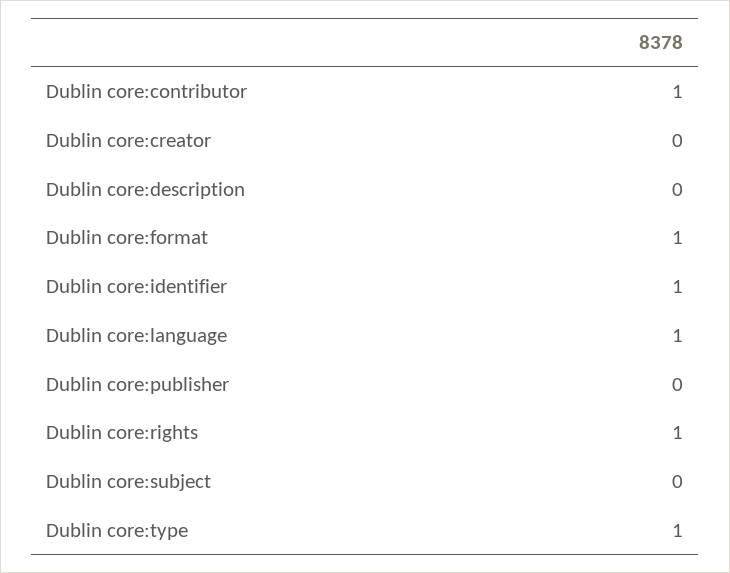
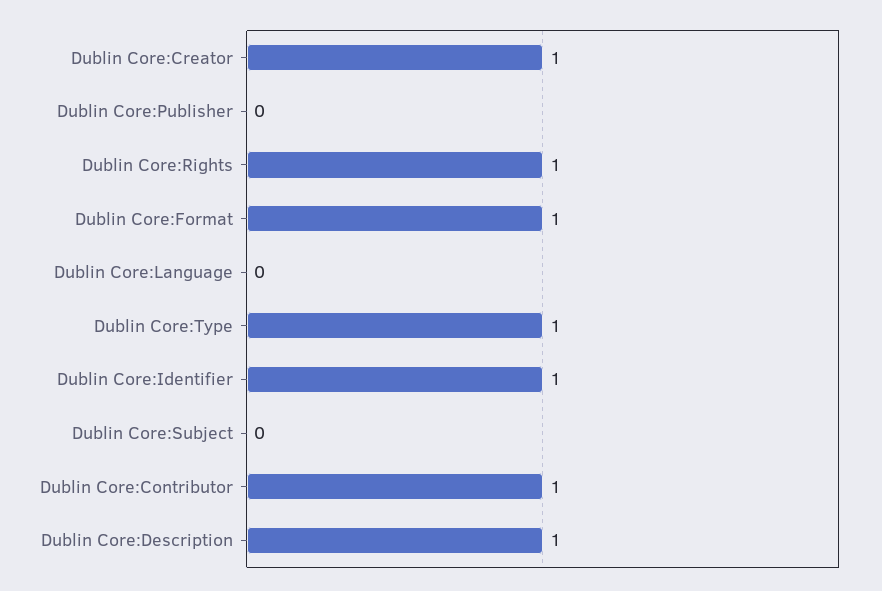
Dublin core:creator: 0 -> 1
Dublin core:description: 0 -> 1
Dublin core:language: 1 -> 0

